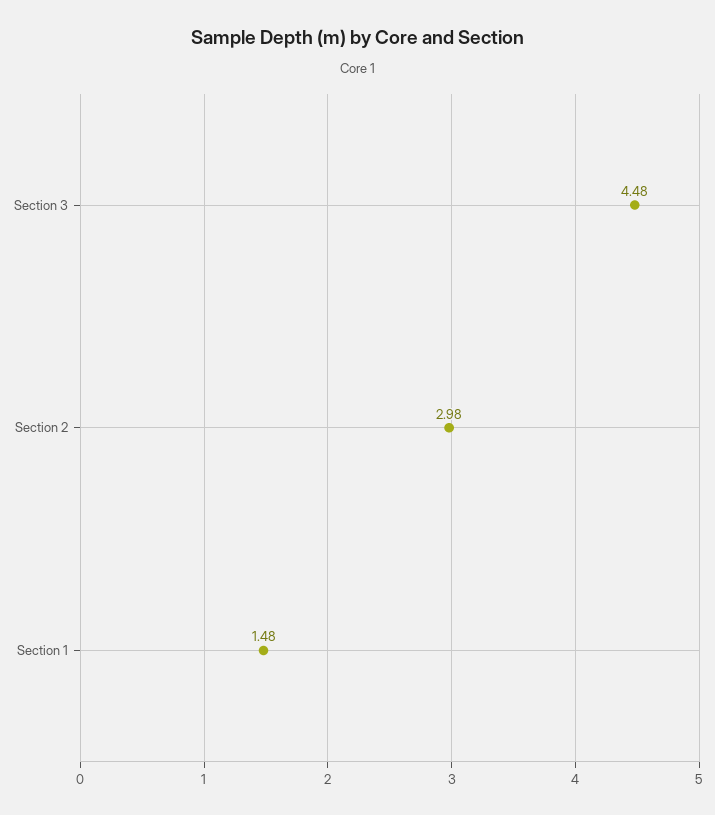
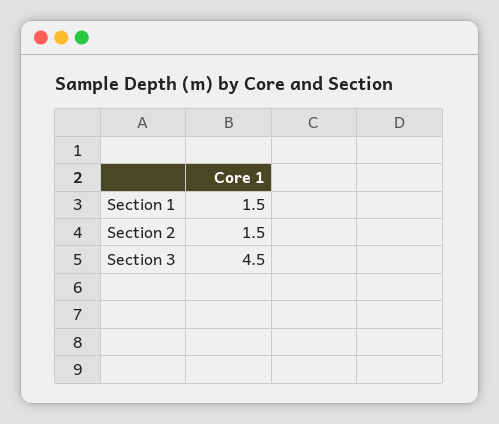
Section 2: 2.98 -> 1.5

